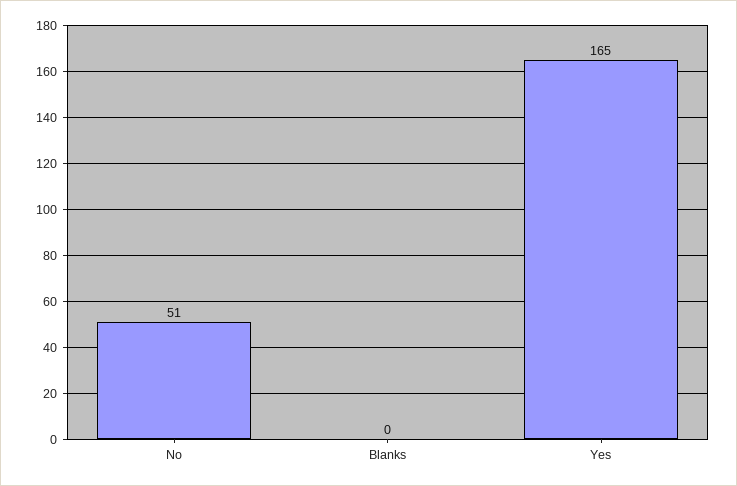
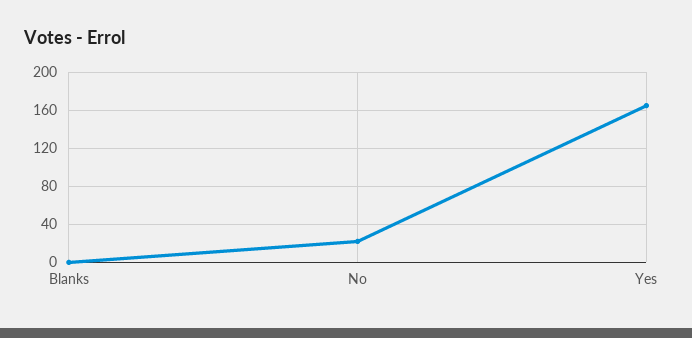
No: 51 -> 20

